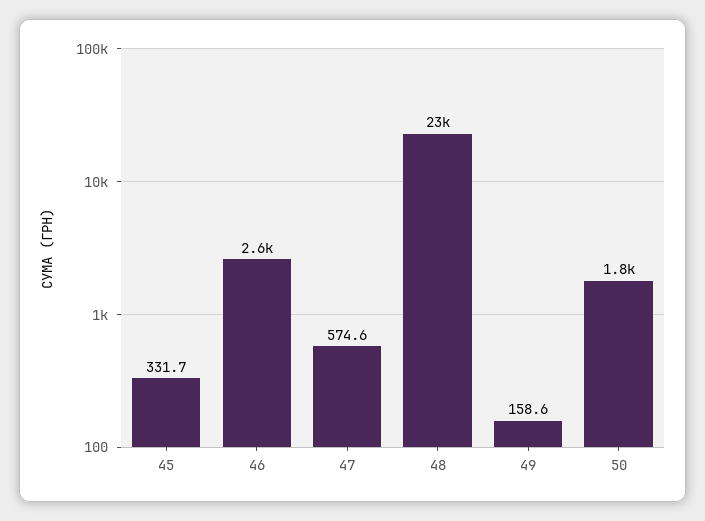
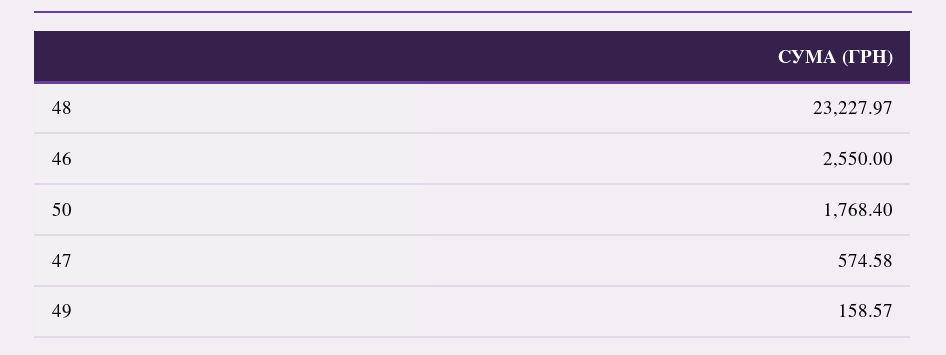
45: 331.7 -> none

